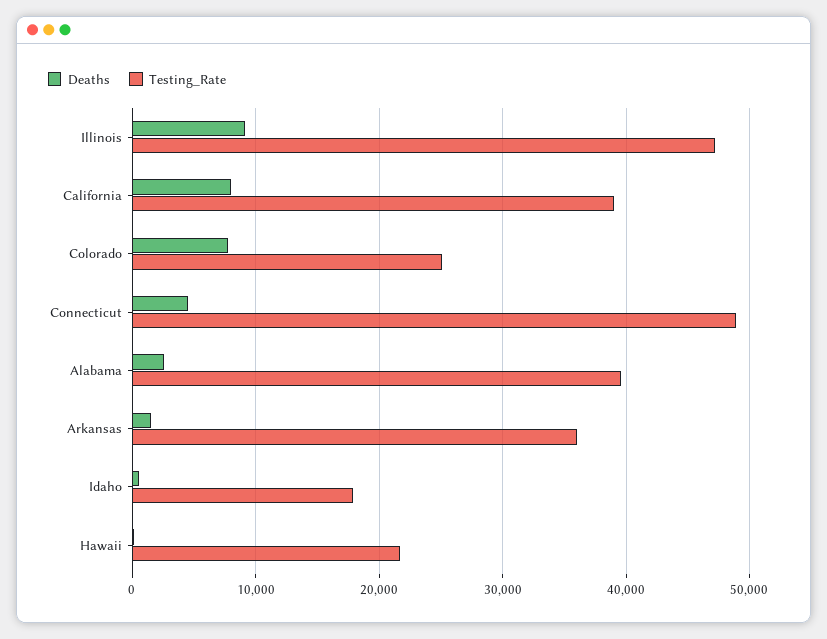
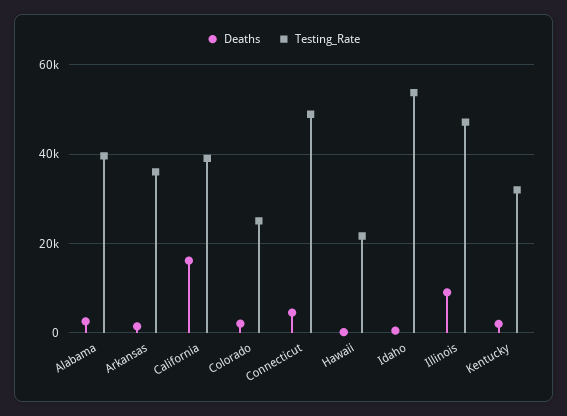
Deaths, California: 8000 -> 16000
Deaths, Colorado: 8000 -> 2000
Testing_Rate, Idaho: 18000 -> 54000
Deaths, Kentucky: none -> 2000
Testing_Rate, Kentucky: none -> 32000

